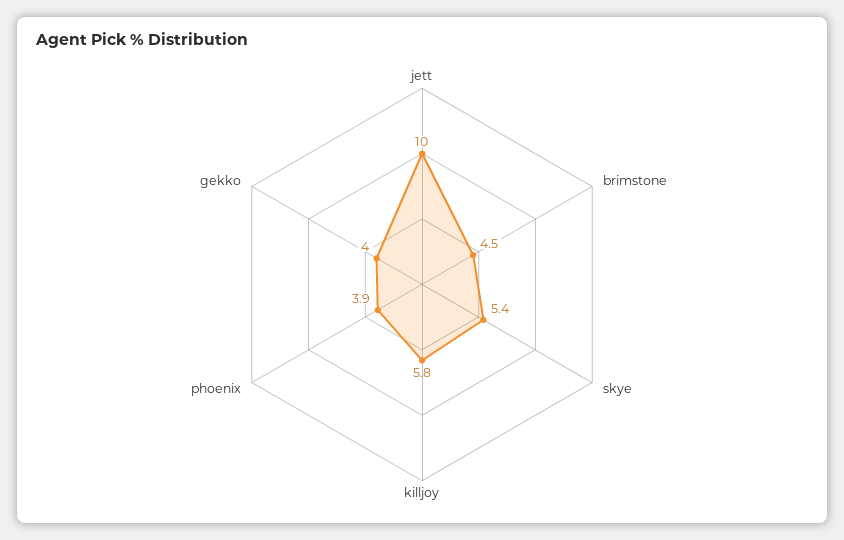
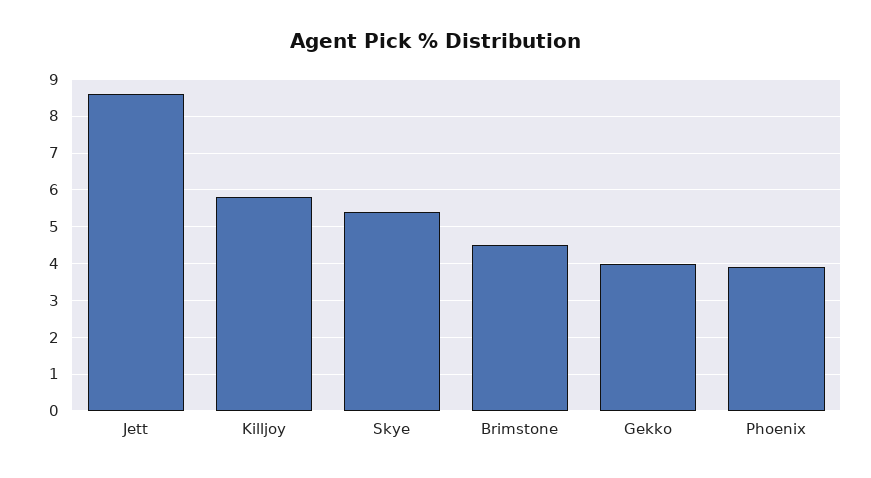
jett: 10 -> 8.5

